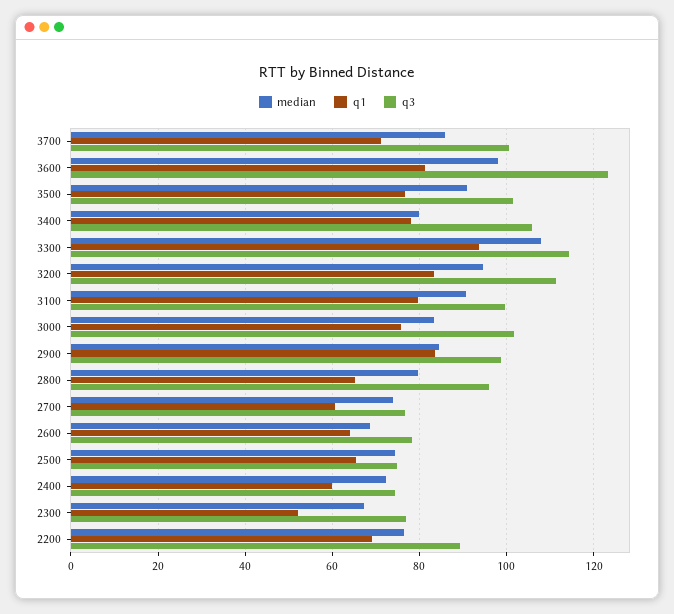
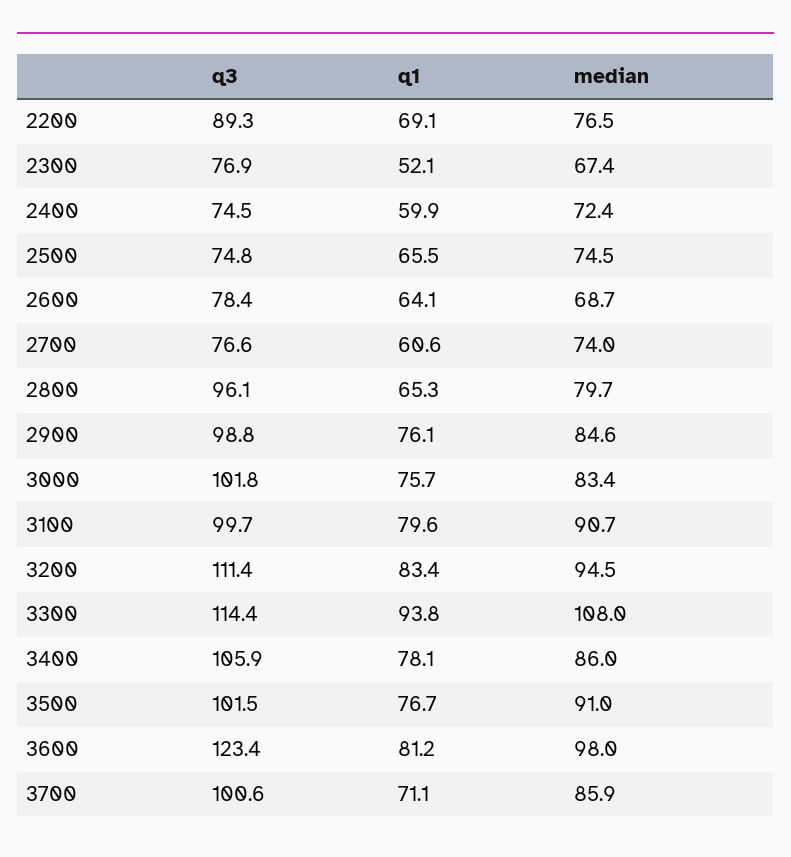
median, 3400: 80 -> 86
q1, 2900: 84 -> 76.1

